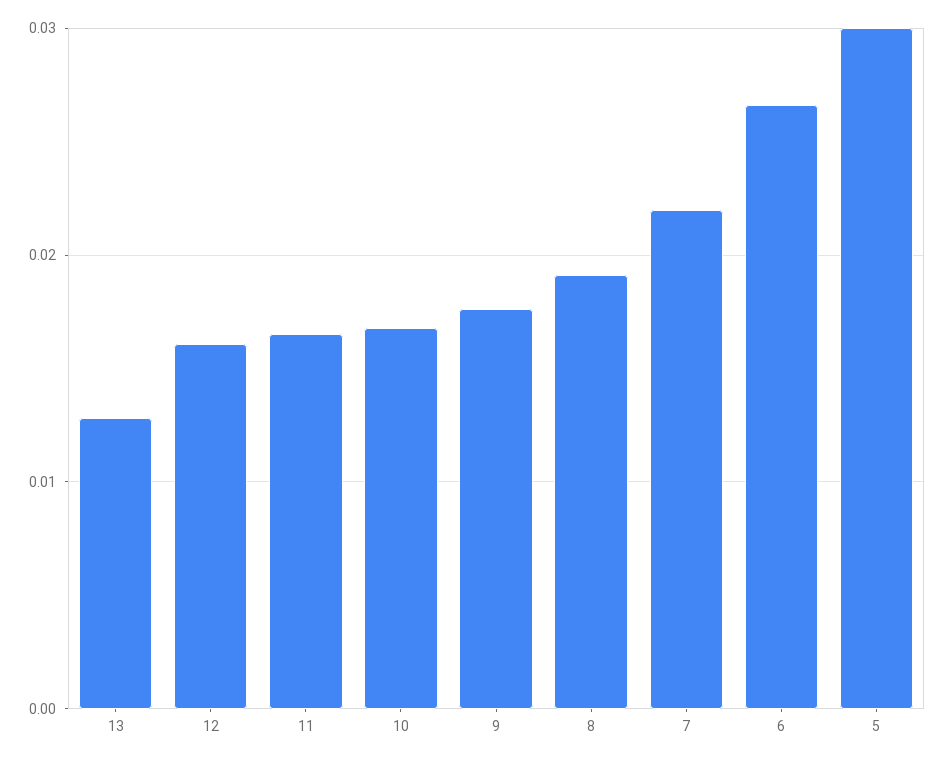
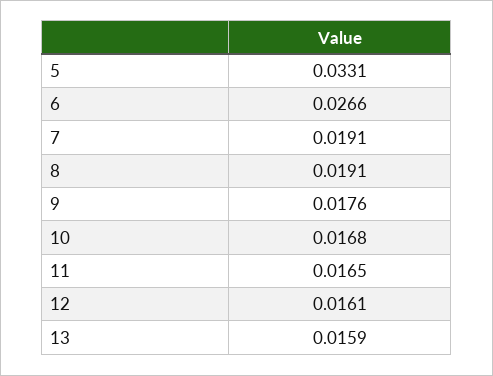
13: 0.013 -> 0.0159
7: 0.022 -> 0.0191
5: 0.03 -> 0.0331

